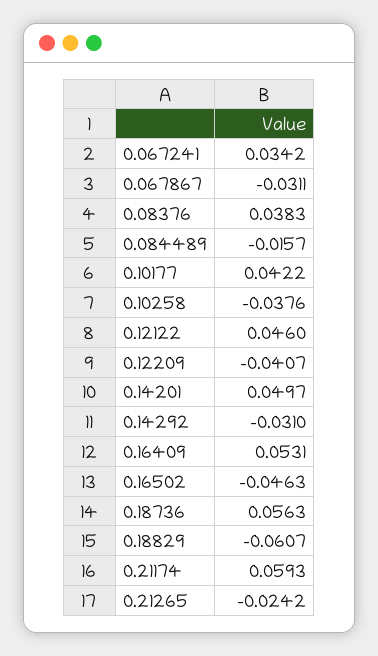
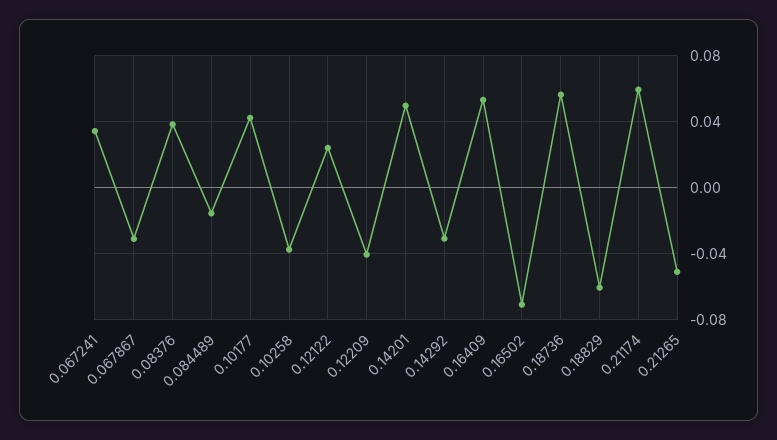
0.12122: 0.046 -> 0.025
0.16502: -0.0463 -> -0.07
0.21265: -0.0242 -> -0.05

